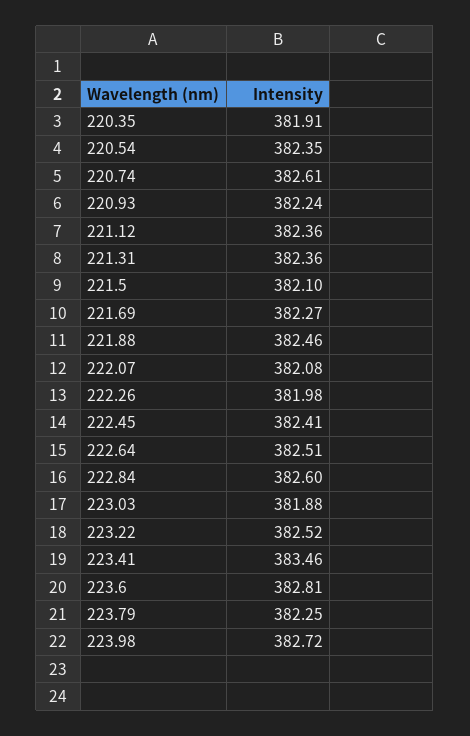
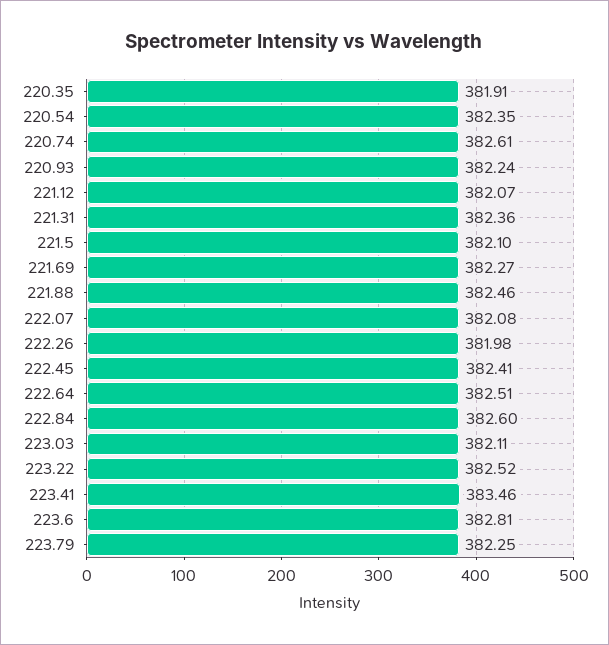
221.12: 382.36 -> 382.07
223.03: 381.88 -> 382.11
223.98: 382.72 -> none

